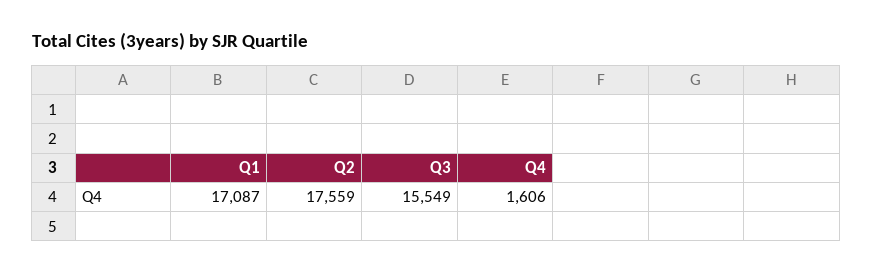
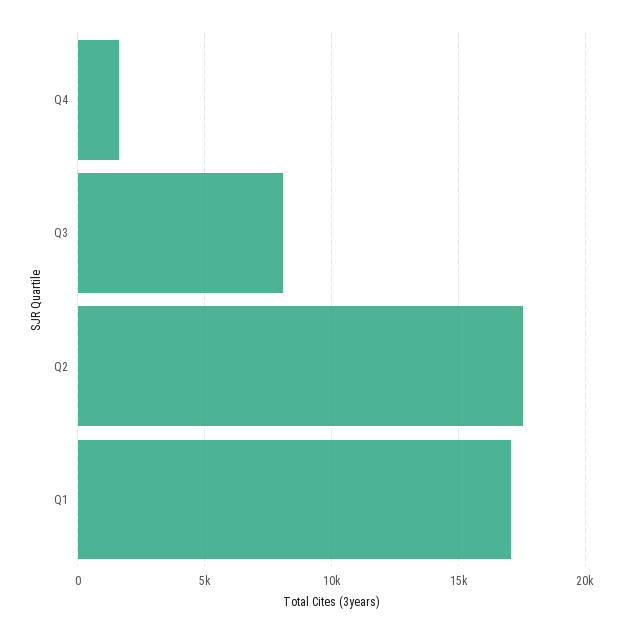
Q3: 15549 -> 8000

